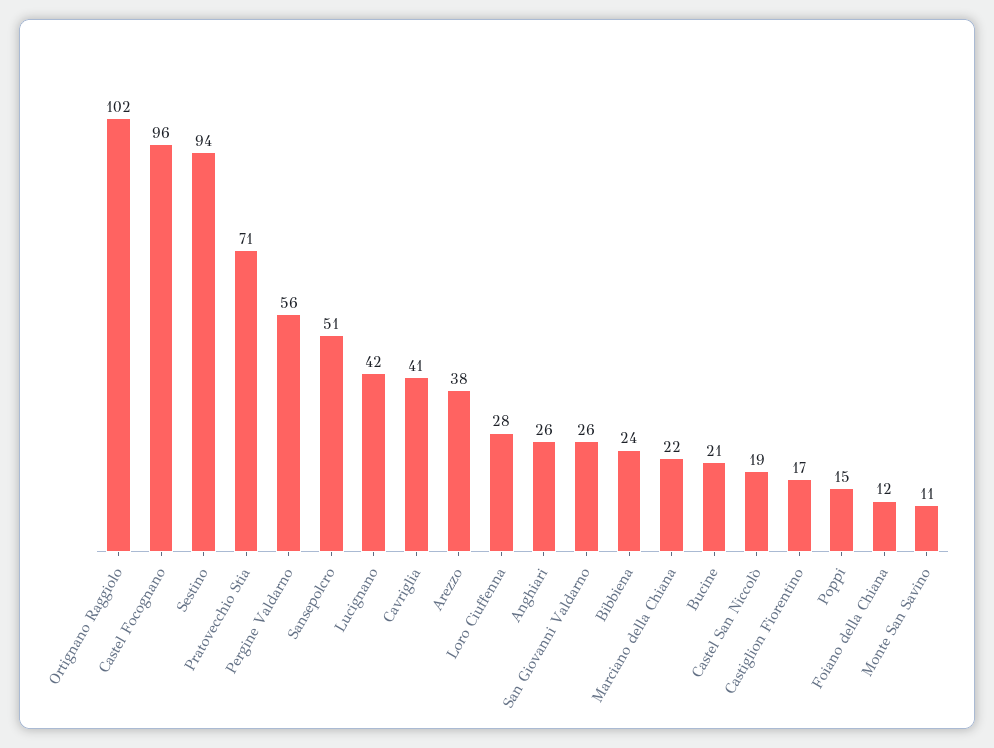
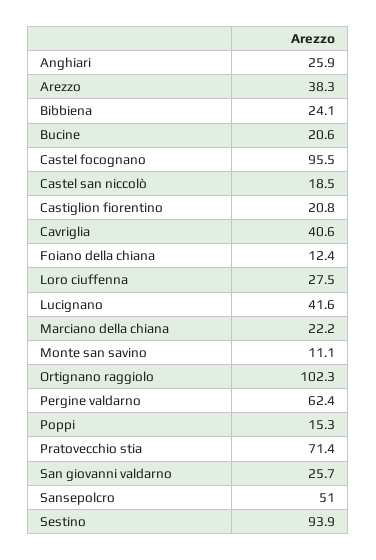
Pergine Valdarno: 56 -> 62.4
Castiglion Fiorentino: 17 -> 20.8

